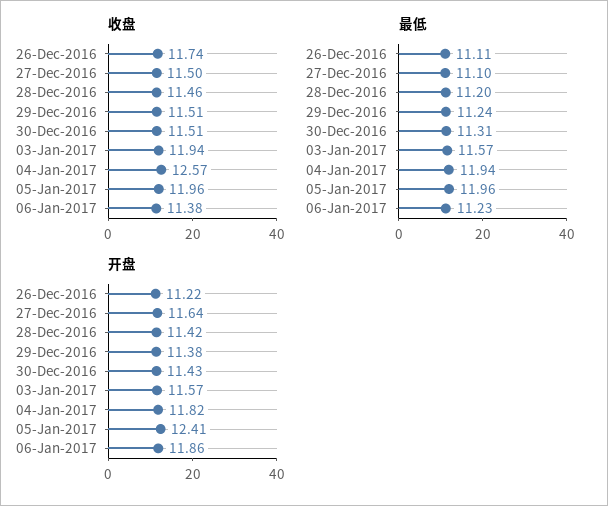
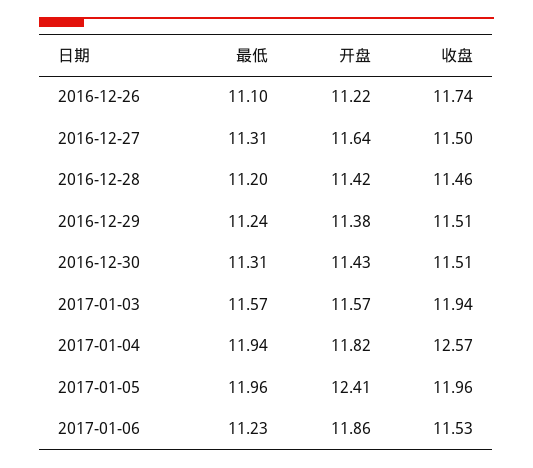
收盘, 06-Jan-2017: 11.38 -> 11.53
最低, 26-Dec-2016: 11.11 -> 11.1
最低, 27-Dec-2016: 11.1 -> 11.31

